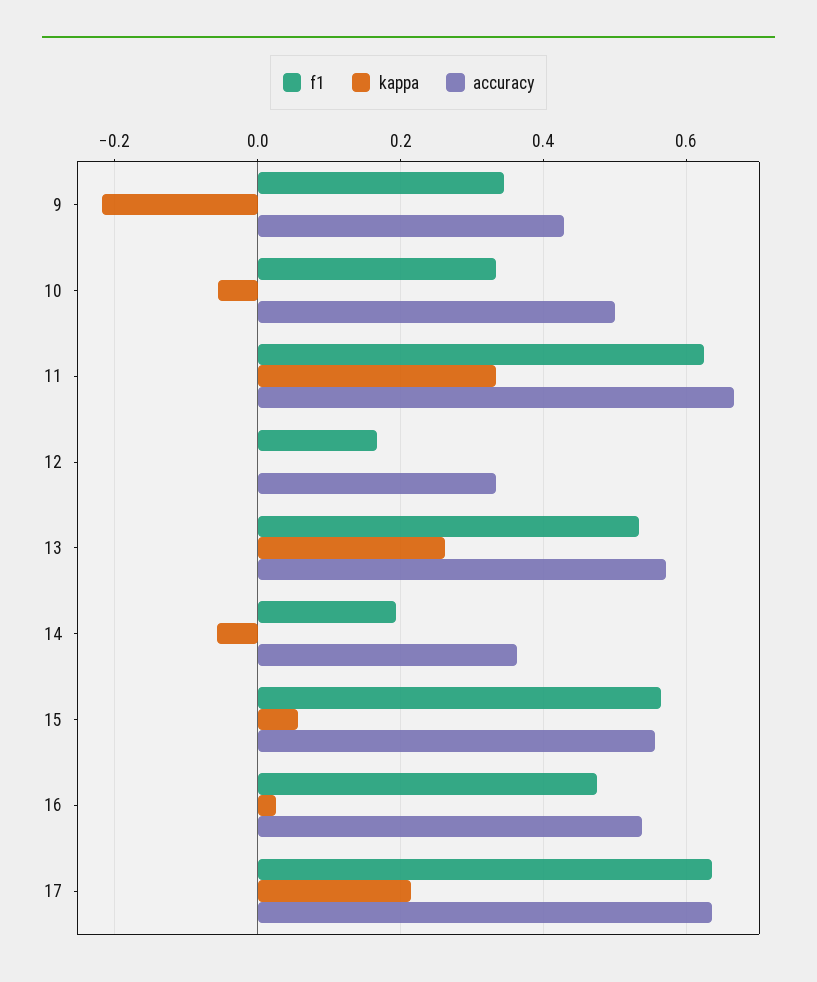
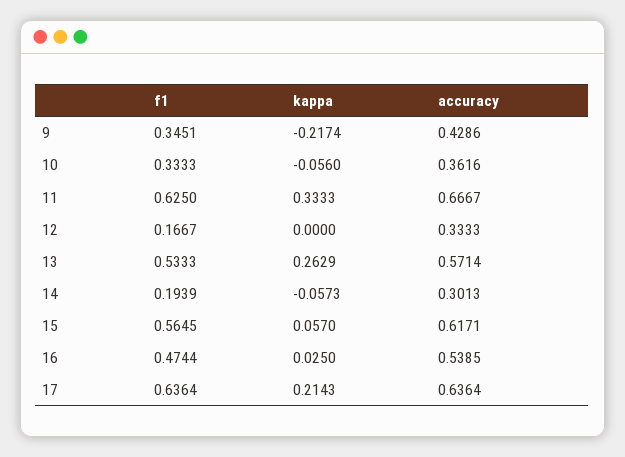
accuracy, 10: 0.5 -> 0.3616
accuracy, 14: 0.36 -> 0.3013
accuracy, 15: 0.56 -> 0.6171

